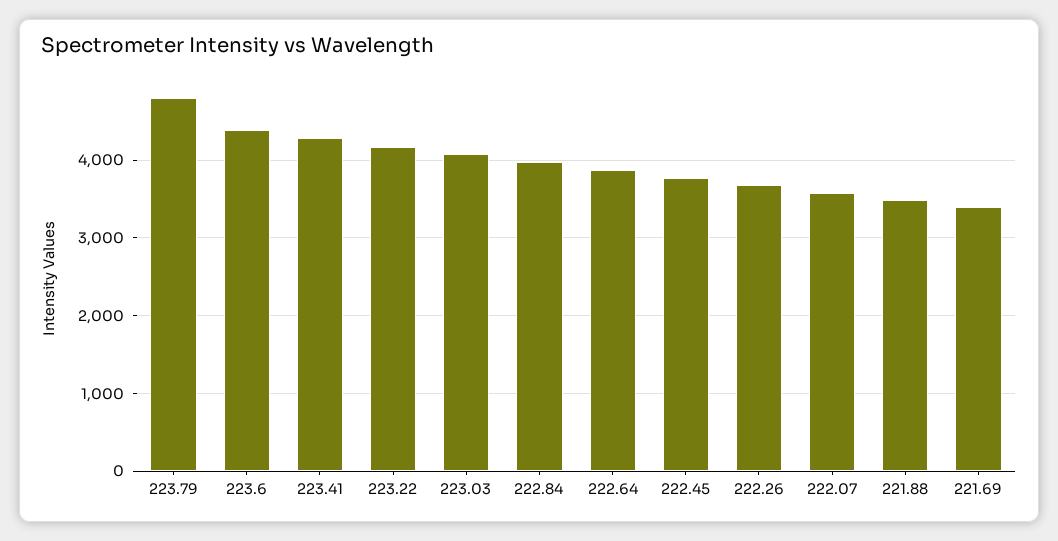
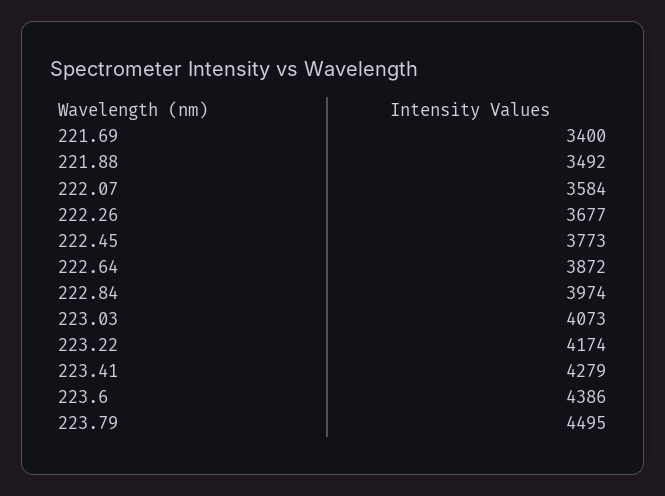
223.79: 4800 -> 4495

